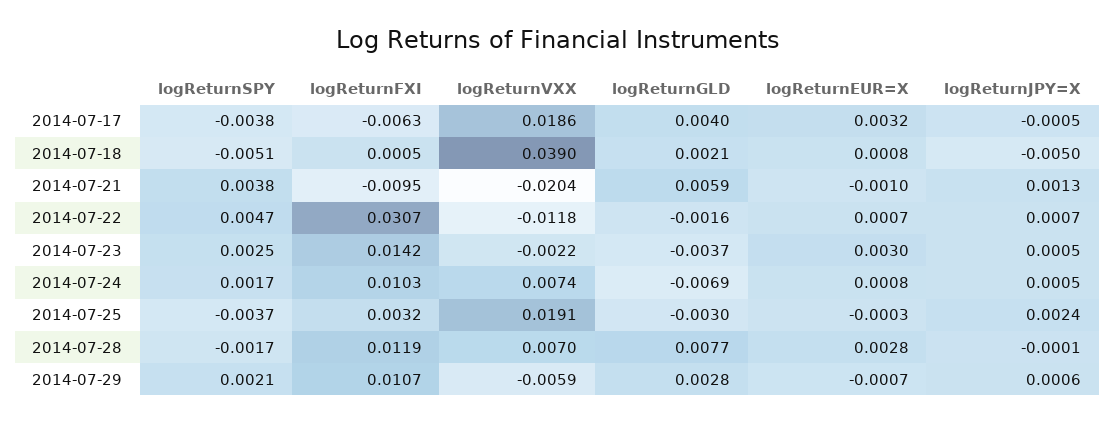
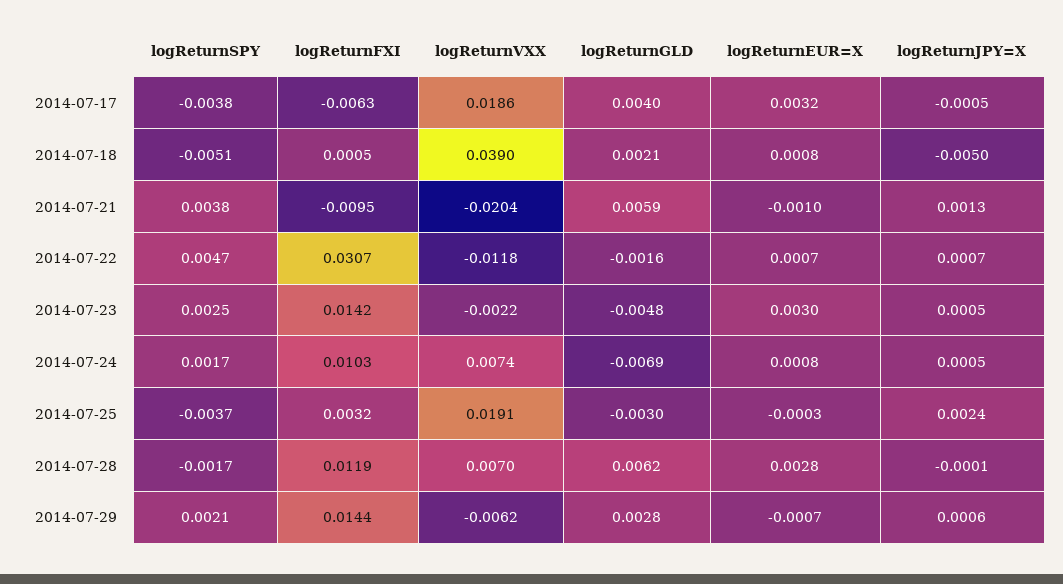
logReturnGLD, 2014-07-23: -0.0037 -> -0.0048
logReturnGLD, 2014-07-28: 0.0077 -> 0.0062
logReturnFXI, 2014-07-29: 0.0107 -> 0.0144
logReturnVXX, 2014-07-29: -0.0059 -> -0.0062

